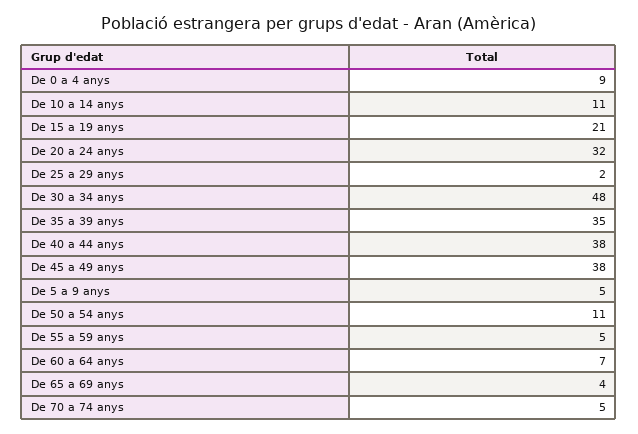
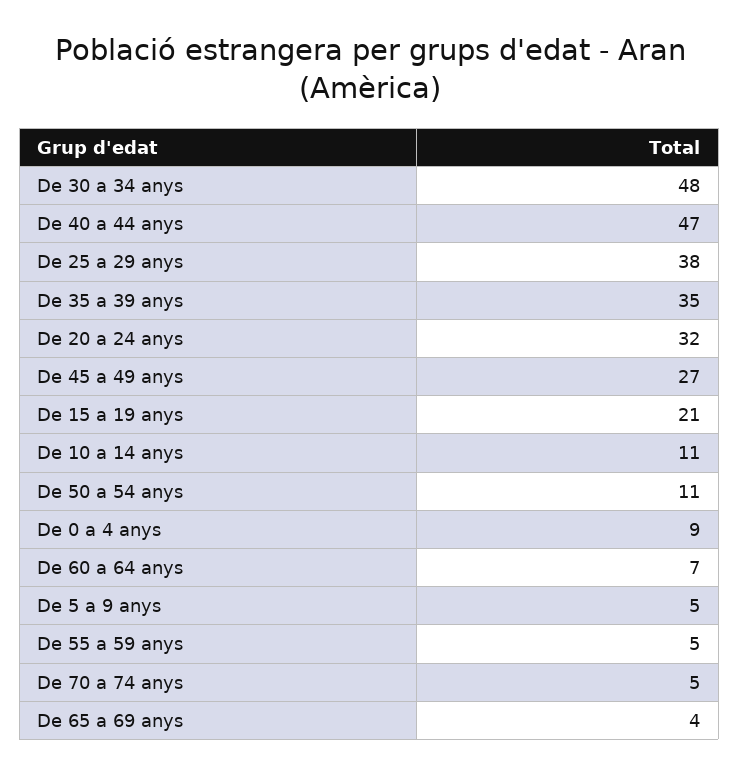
De 25 a 29 anys: 2 -> 38
De 40 a 44 anys: 38 -> 47
De 45 a 49 anys: 38 -> 27

